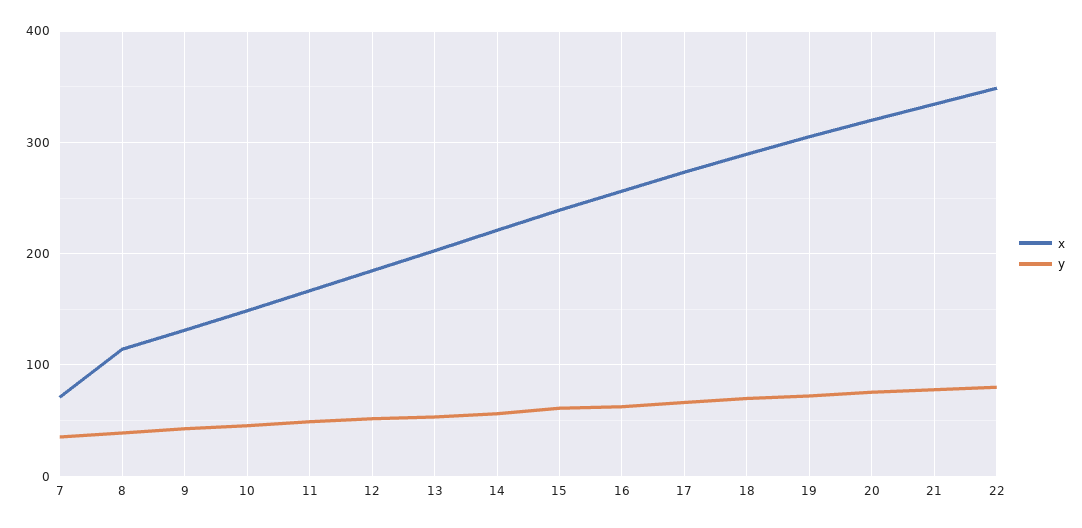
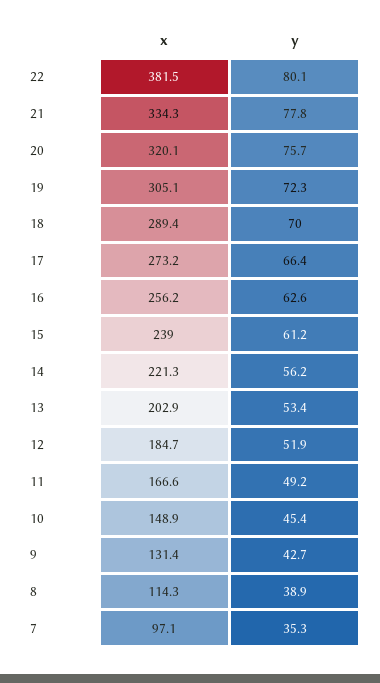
x, 7: 70 -> 97.1
x, 22: 350 -> 381.5

